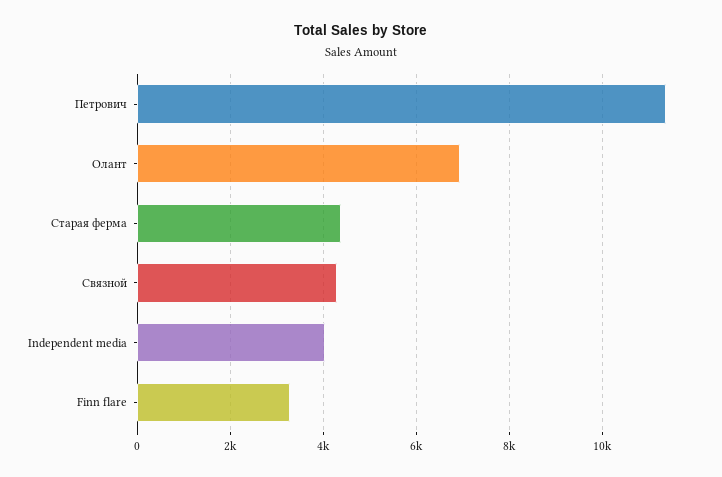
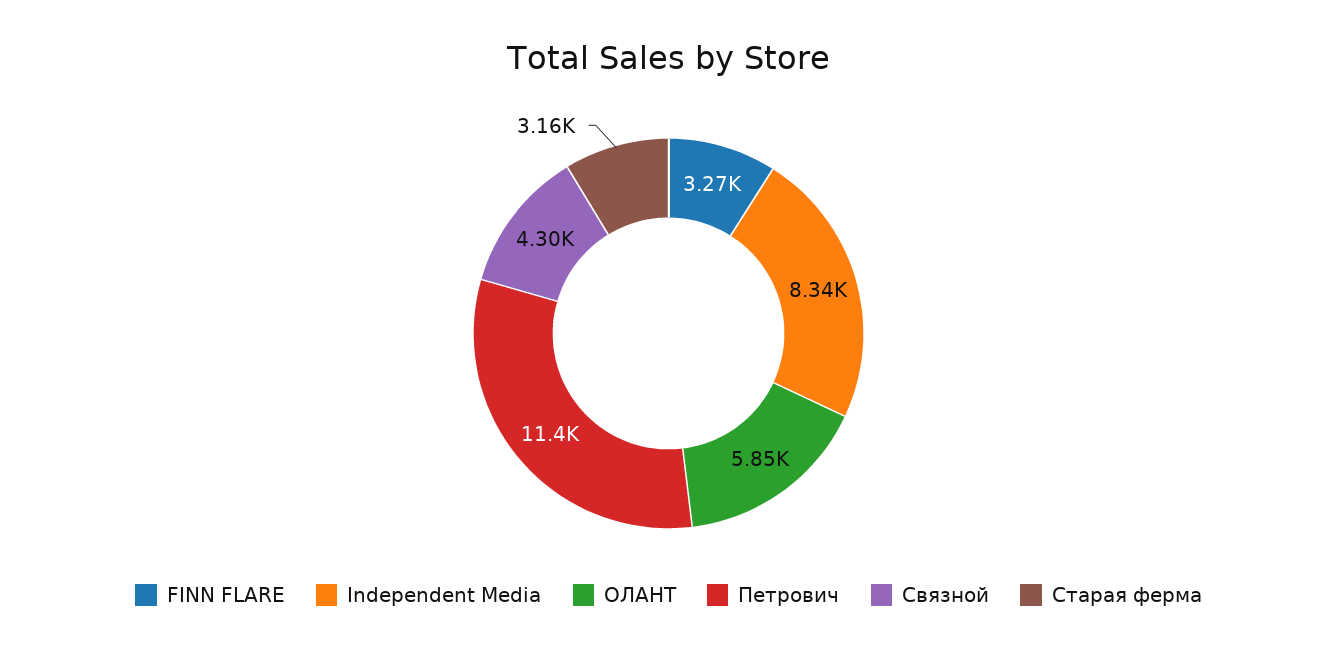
Олант: 7000 -> 5850
Старая ферма: 4400 -> 3160
Independent media: 4000 -> 8340

